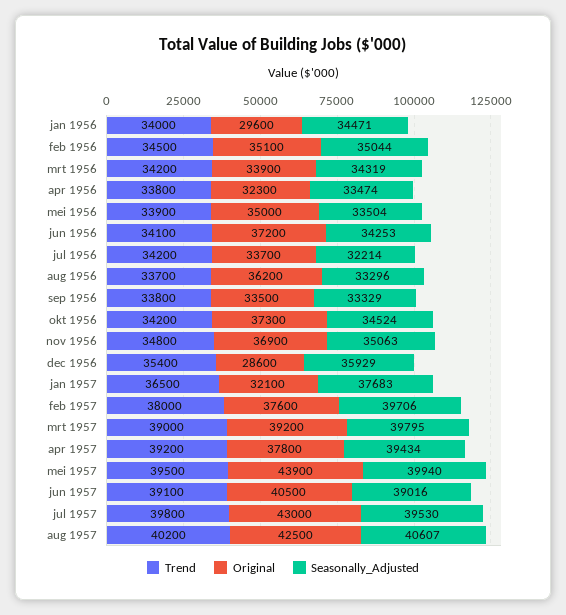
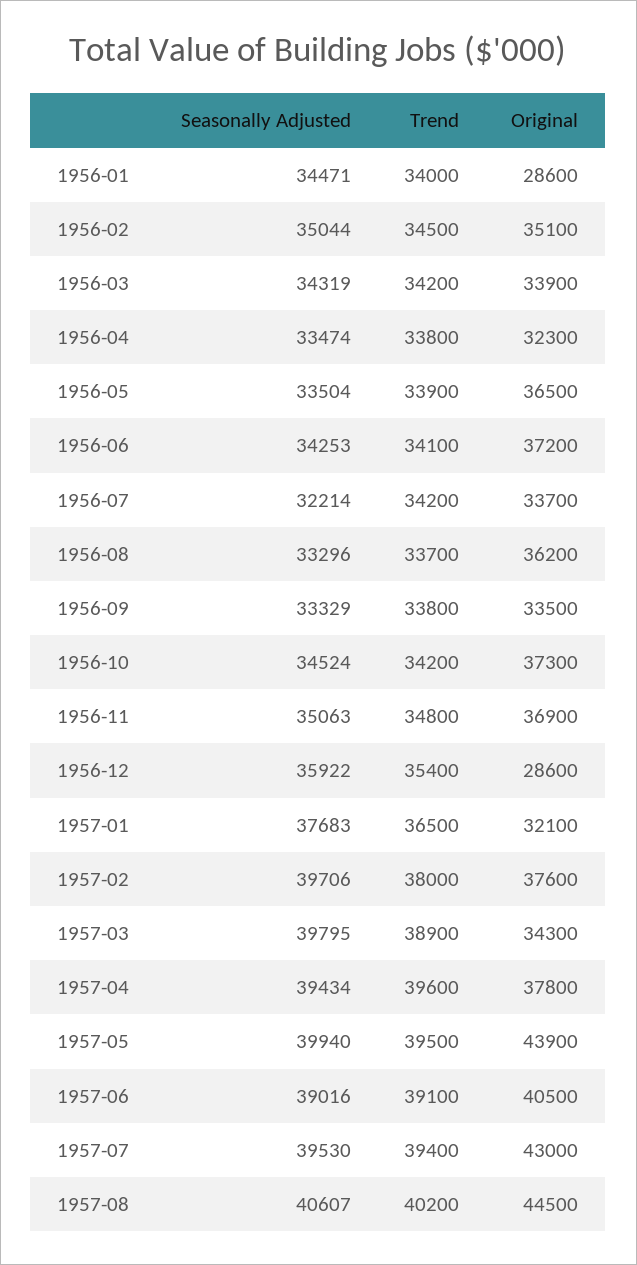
Original, jan 1956: 29600 -> 28600
Original, mei 1956: 35000 -> 36500
Seasonally_Adjusted, dec 1956: 35929 -> 35922
Trend, mrt 1957: 39000 -> 38900
Original, mrt 1957: 39200 -> 34300
Trend, apr 1957: 39200 -> 39600
Trend, jul 1957: 39800 -> 39400
Original, aug 1957: 42500 -> 44500

